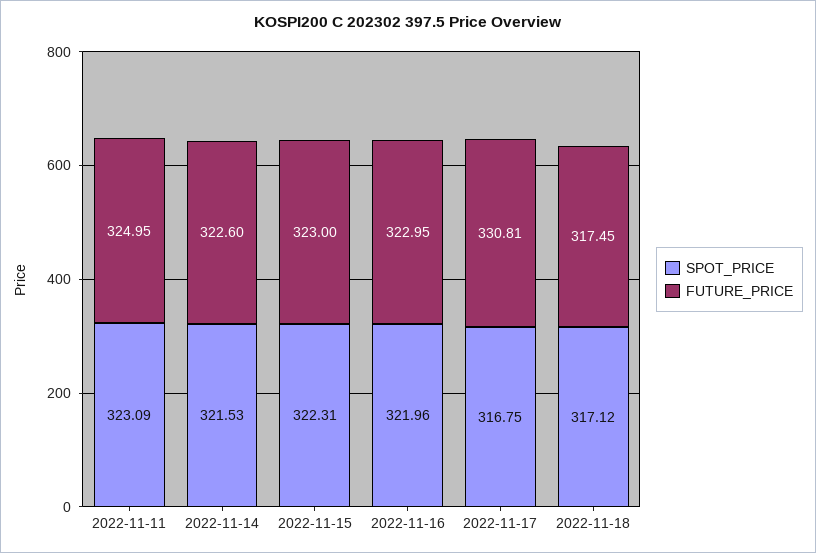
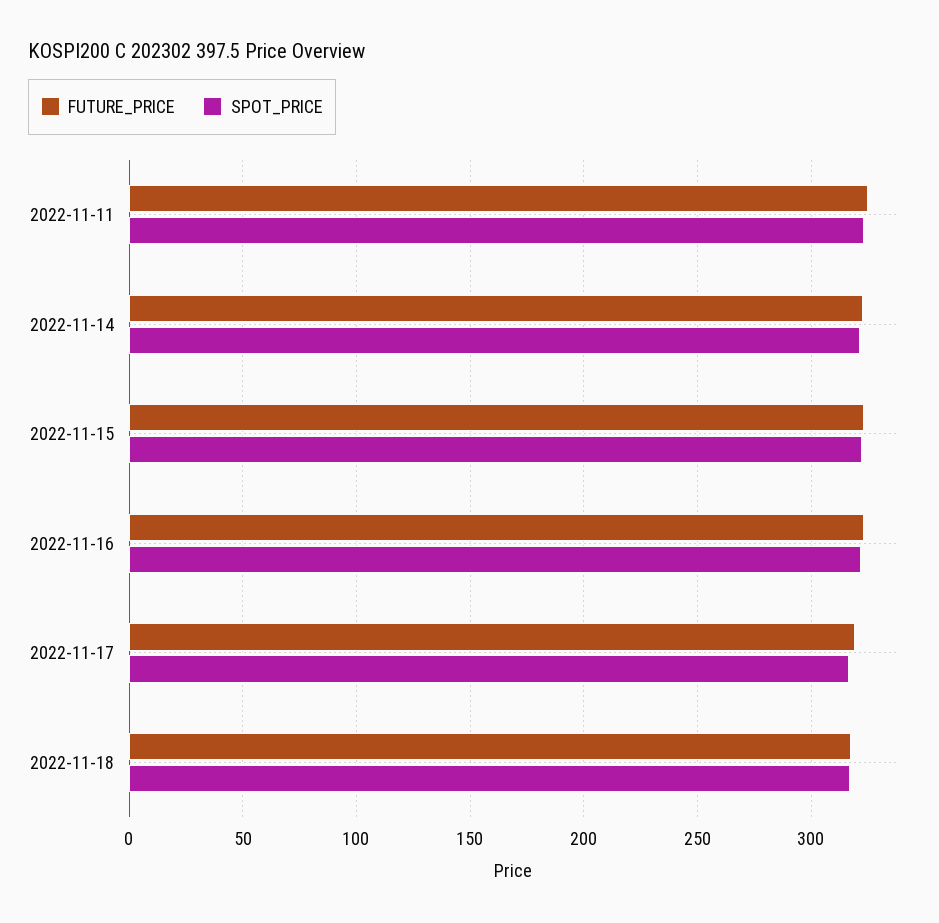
FUTURE_PRICE, 2022-11-17: 330.81 -> 320

